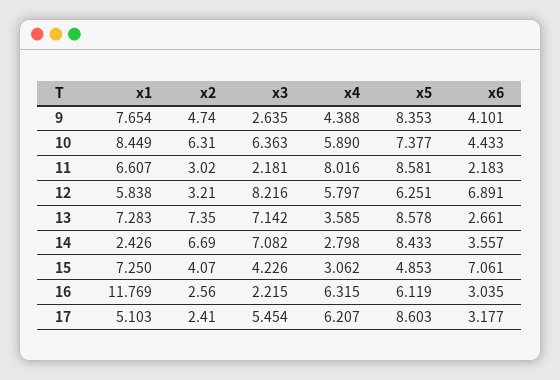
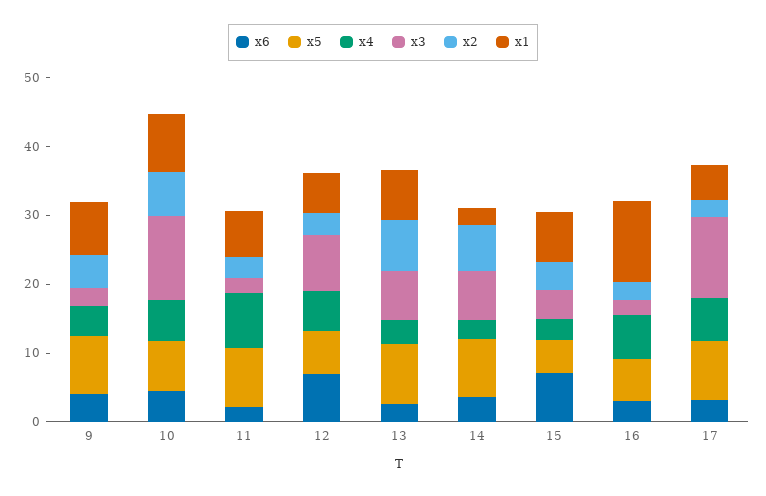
x3, 10: 6.363 -> 12
x3, 17: 5.454 -> 12

